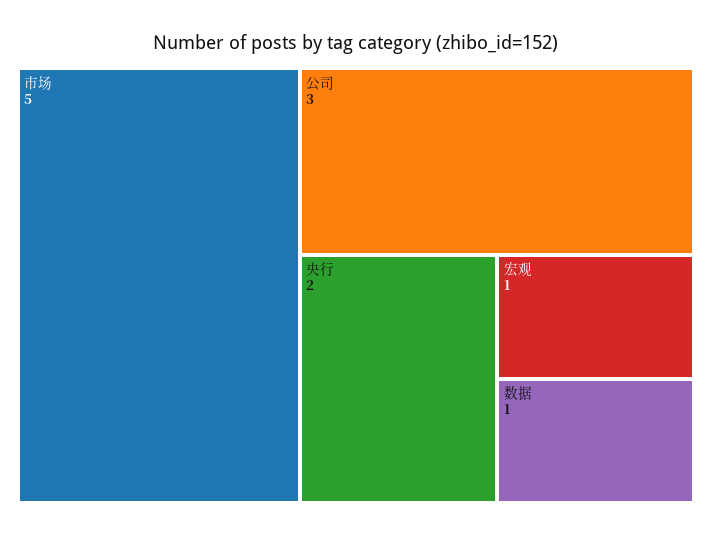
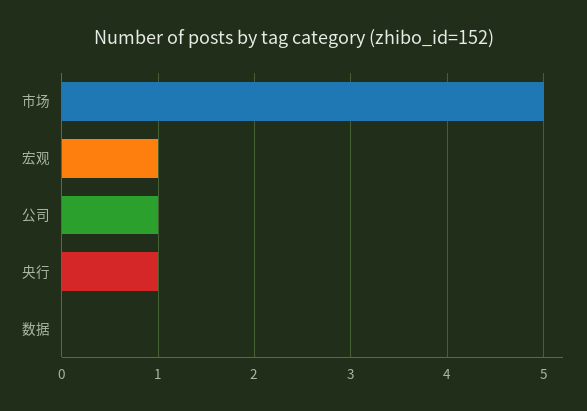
公司: 3 -> 1
央行: 2 -> 1
数据: 1 -> 0

